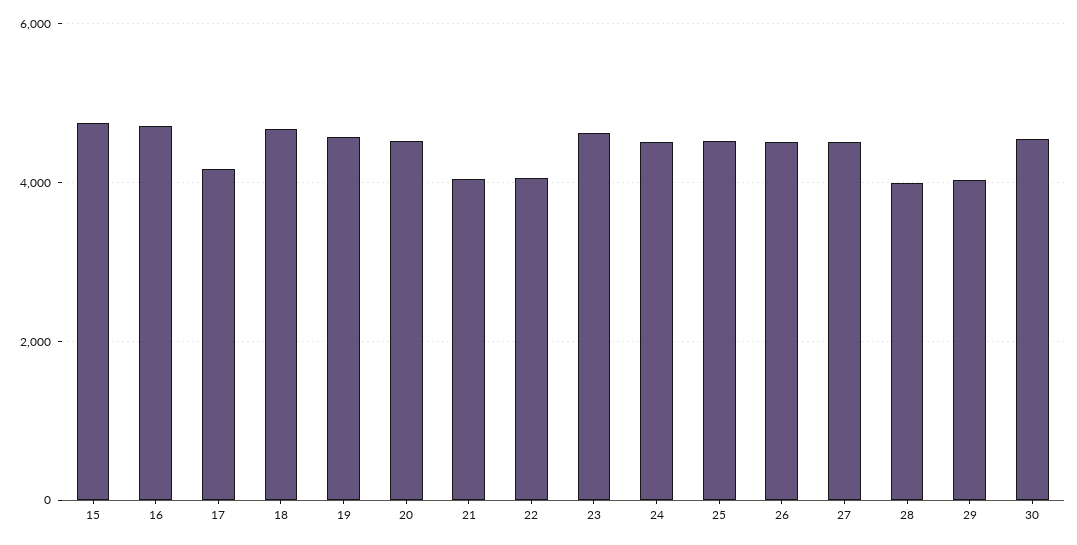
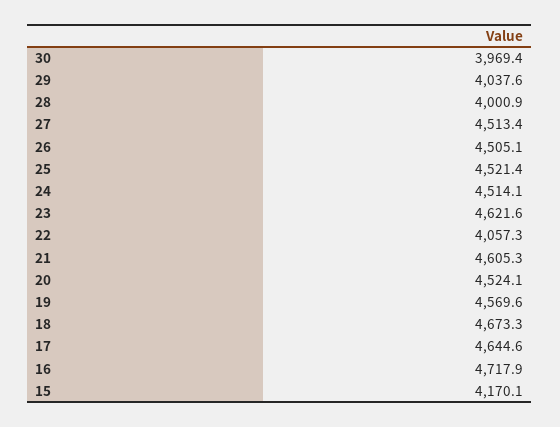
15: 4800 -> 4170.1
17: 4200 -> 4644.6
21: 4000 -> 4605.3
30: 4600 -> 3969.4

